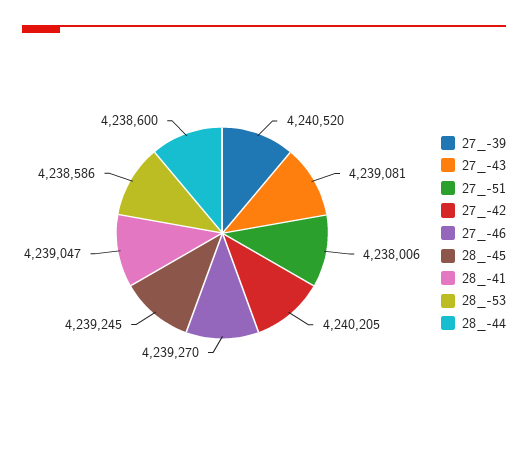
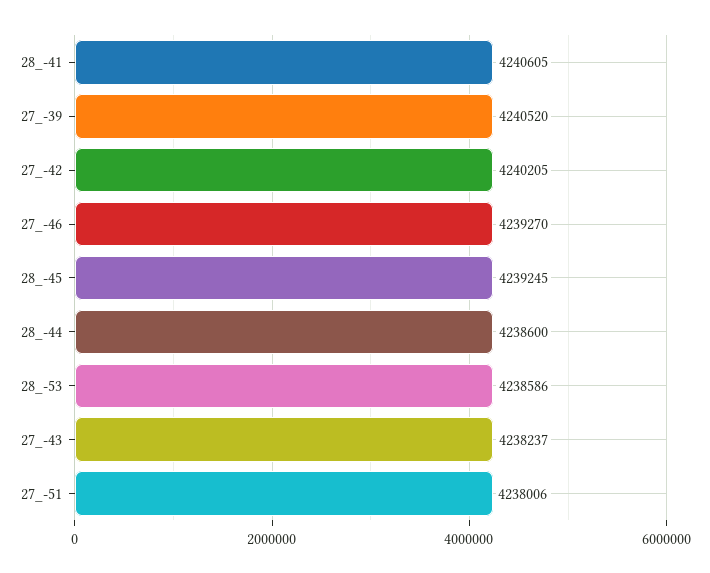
27_-43: 4239081 -> 4238237
28_-41: 4239047 -> 4240605

